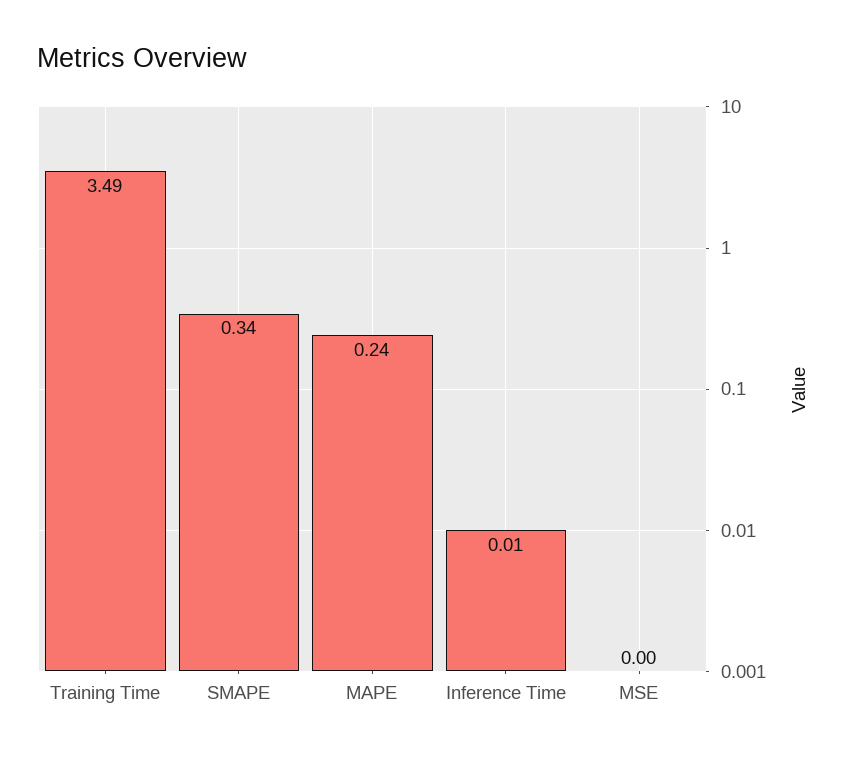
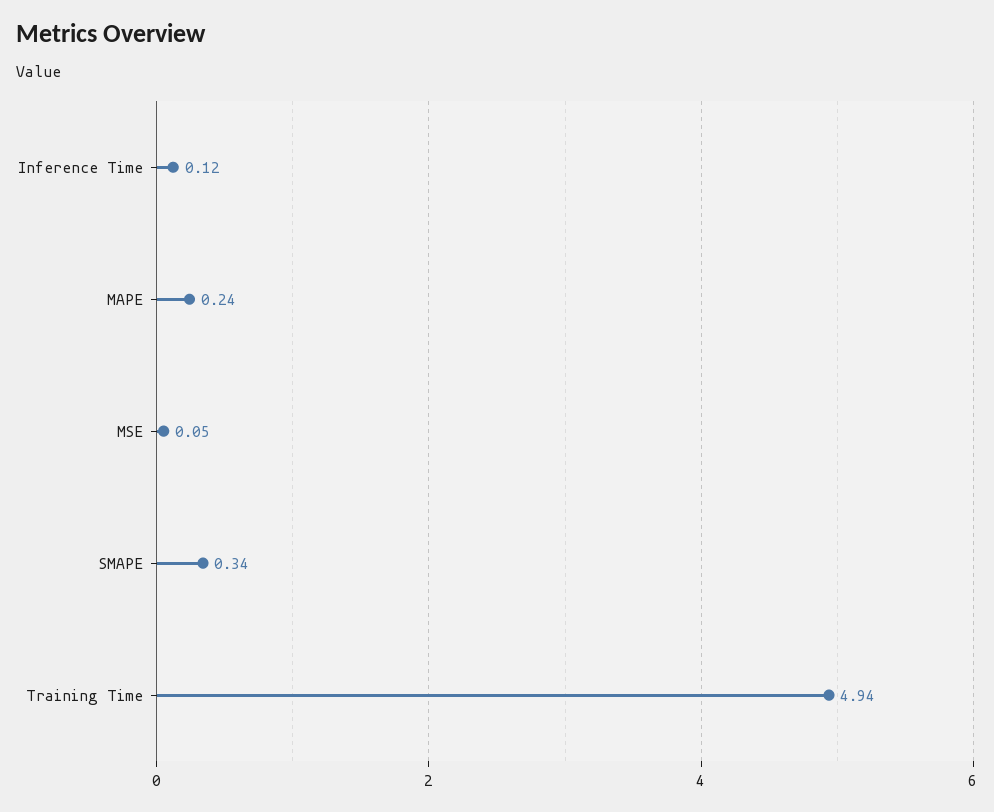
Training Time: 3.49 -> 4.94
Inference Time: 0.01 -> 0.12
MSE: 0 -> 0.05

